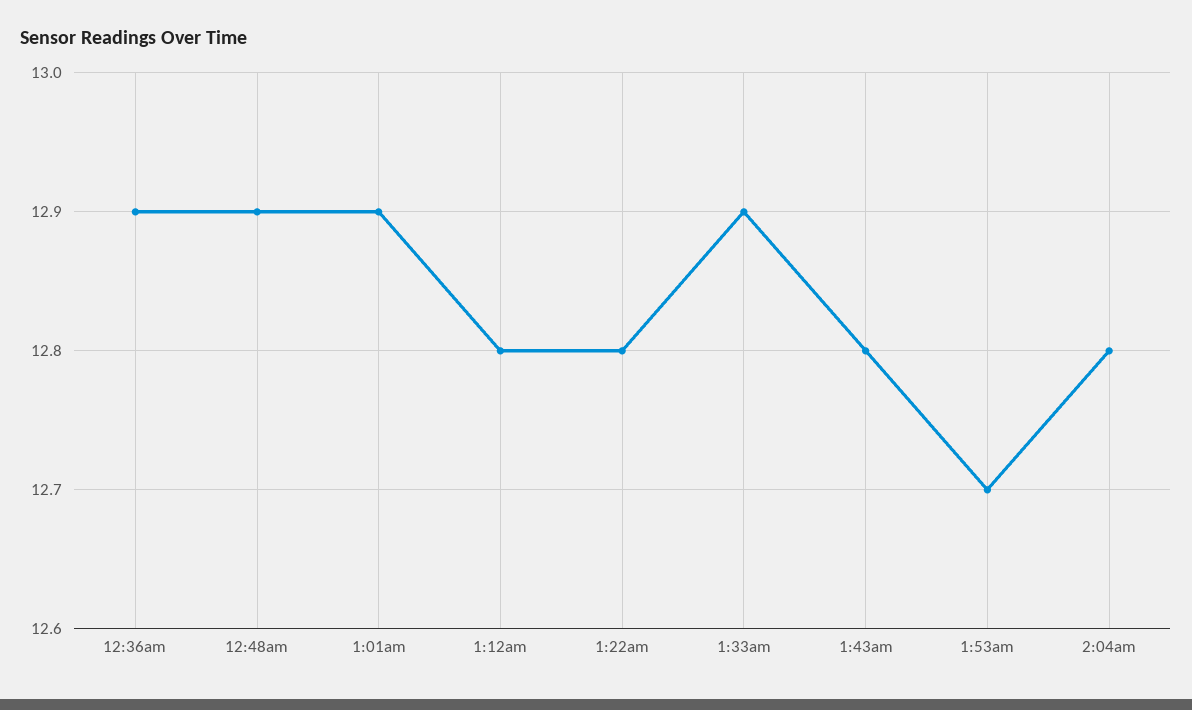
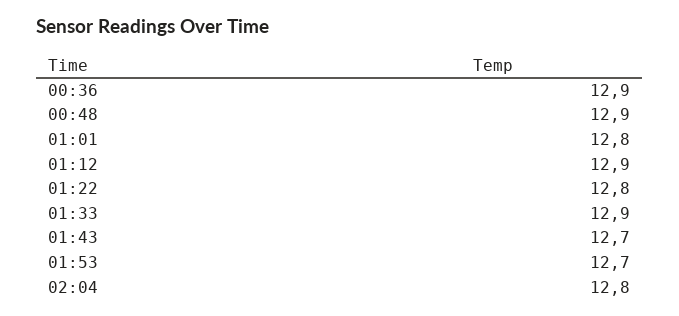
1:01am: 12.9 -> 12.8
1:12am: 12.8 -> 12.9
1:43am: 12.8 -> 12.7

